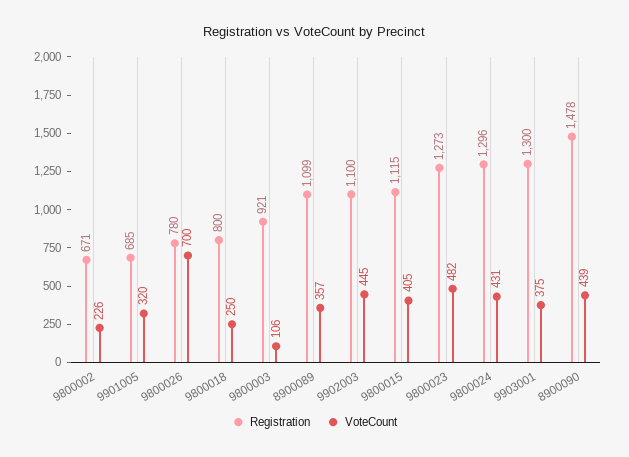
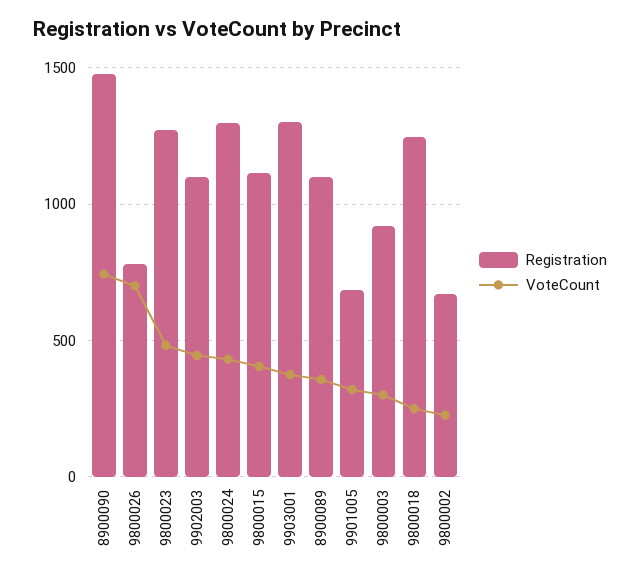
Registration, 9800018: 800 -> 1250
VoteCount, 9800003: 106 -> 300
VoteCount, 8900090: 439 -> 750

